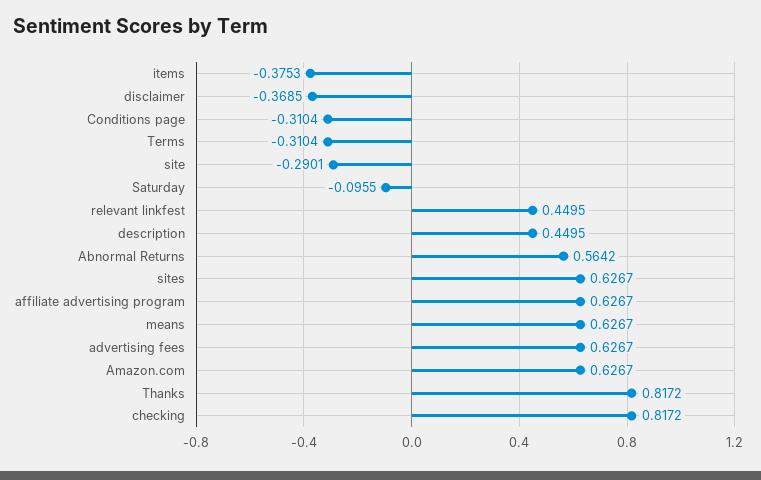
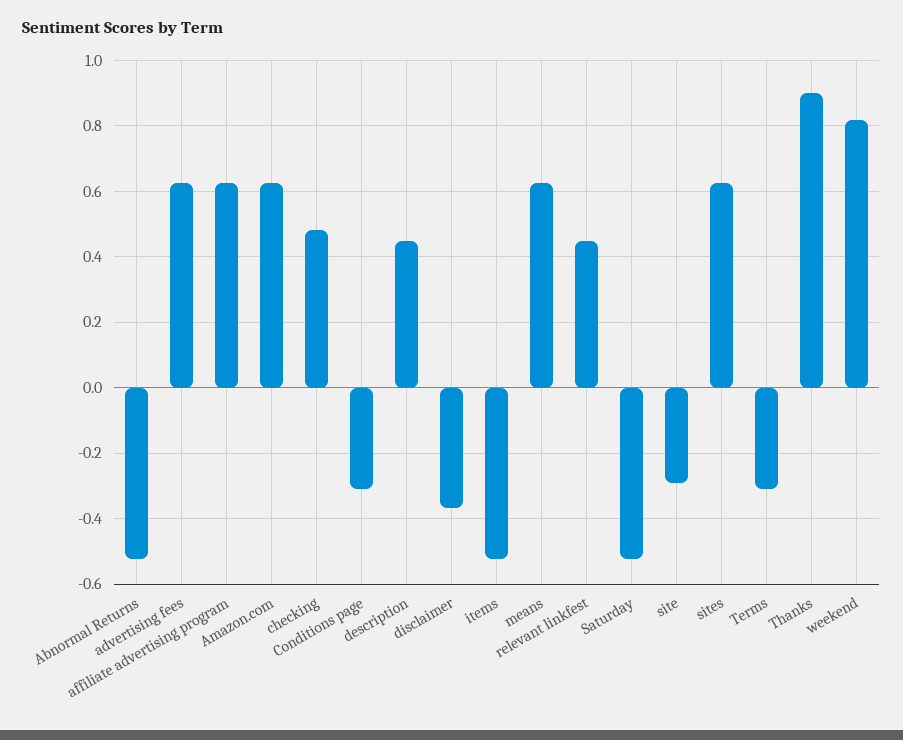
items: -0.3753 -> -0.52
Saturday: -0.0955 -> -0.52
Abnormal Returns: 0.5642 -> -0.52
Thanks: 0.8172 -> 0.9
checking: 0.8172 -> 0.48
weekend: none -> 0.82

